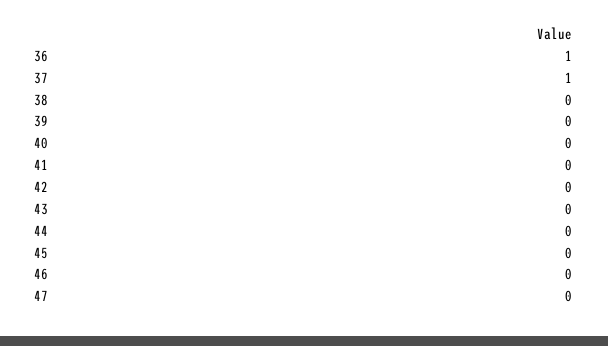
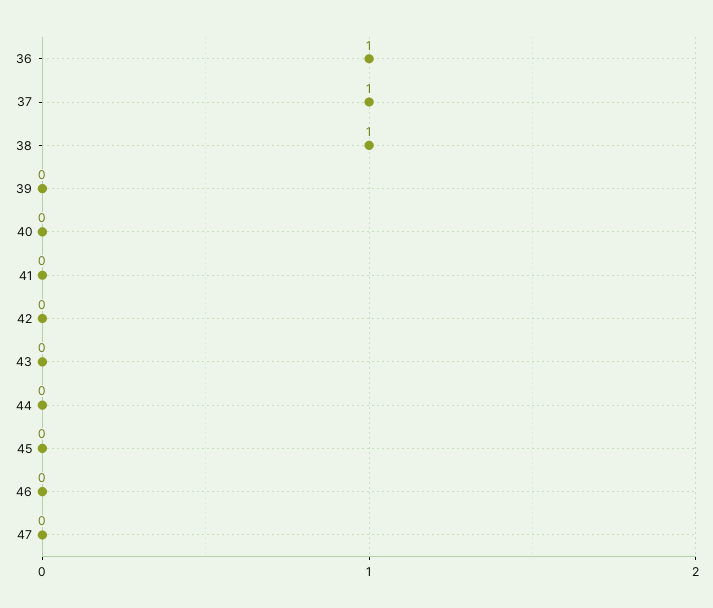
38: 0 -> 1

